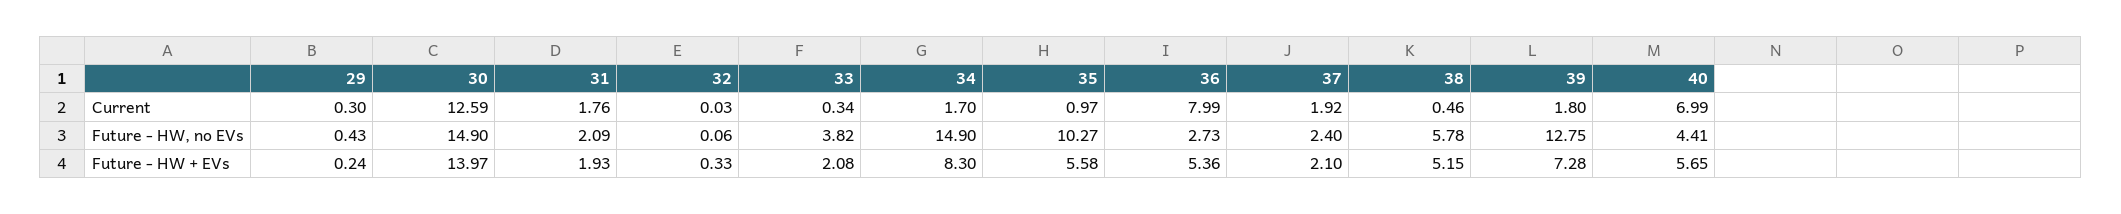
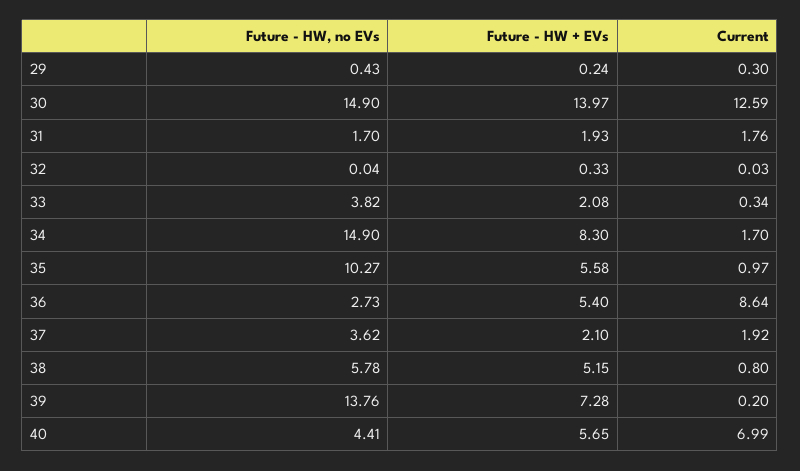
36, Current: 7.99 -> 8.64
38, Current: 0.46 -> 0.8
39, Current: 1.8 -> 0.2
31, Future - HW, no EVs: 2.09 -> 1.7
32, Future - HW, no EVs: 0.06 -> 0.04
37, Future - HW, no EVs: 2.4 -> 3.62
39, Future - HW, no EVs: 12.75 -> 13.76
36, Future - HW + EVs: 5.36 -> 5.4

